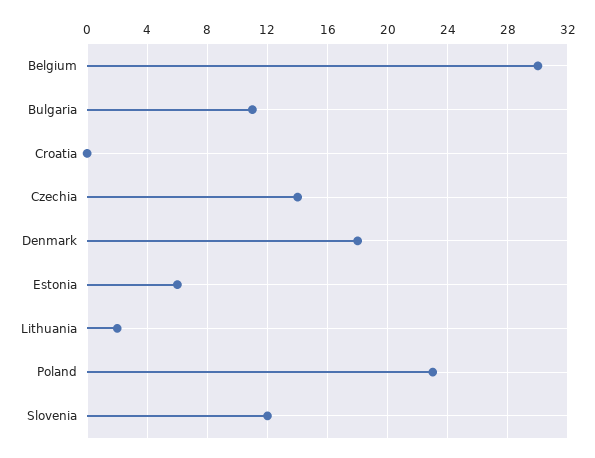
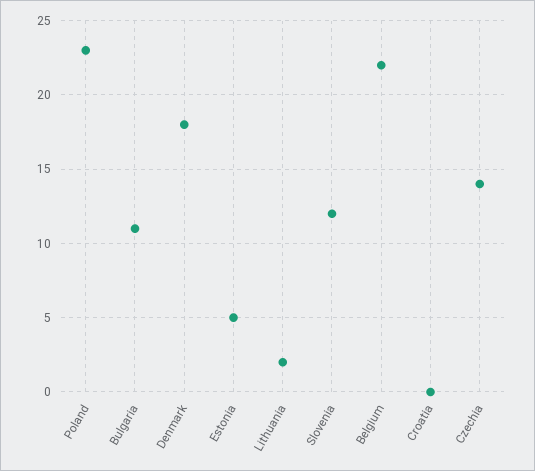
Belgium: 30 -> 22
Estonia: 6 -> 5

